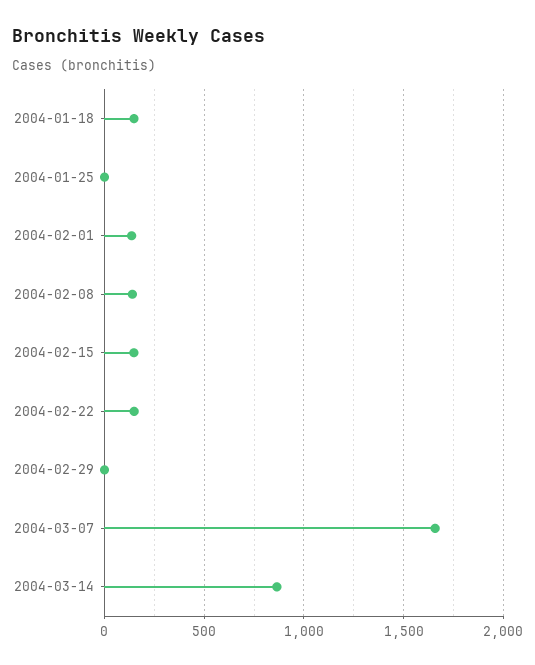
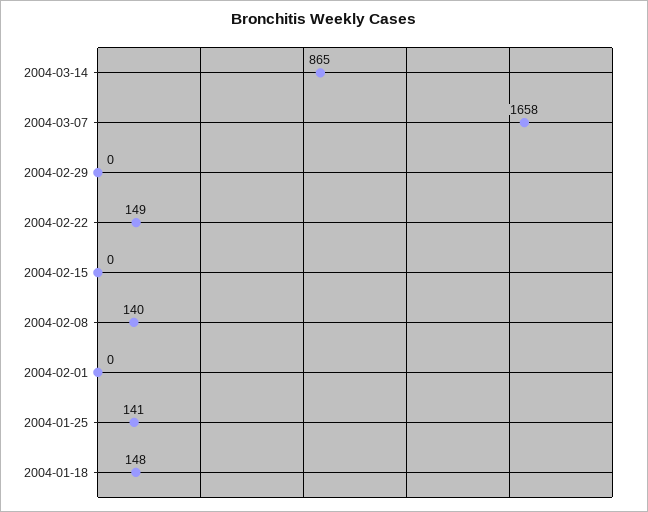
2004-01-25: 0 -> 141
2004-02-01: 150 -> 0
2004-02-15: 150 -> 0

